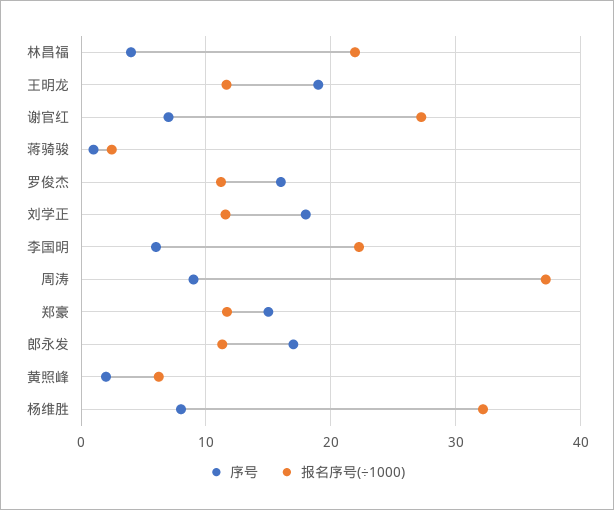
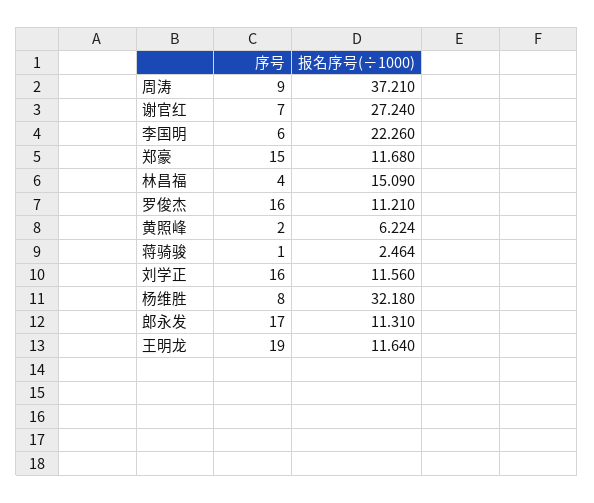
报名序号(÷1000), 林昌福: 22 -> 15.09
序号, 刘学正: 18 -> 16

